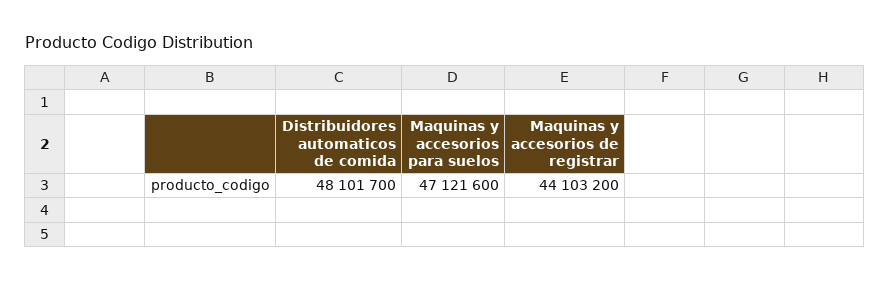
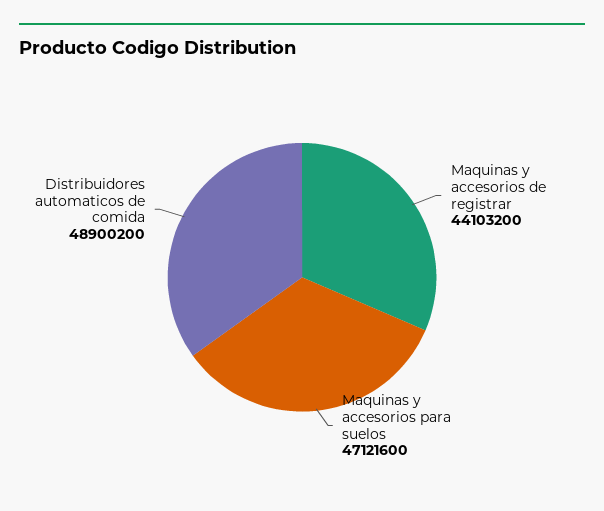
Distribuidores automaticos de comida: 48101700 -> 48900200

